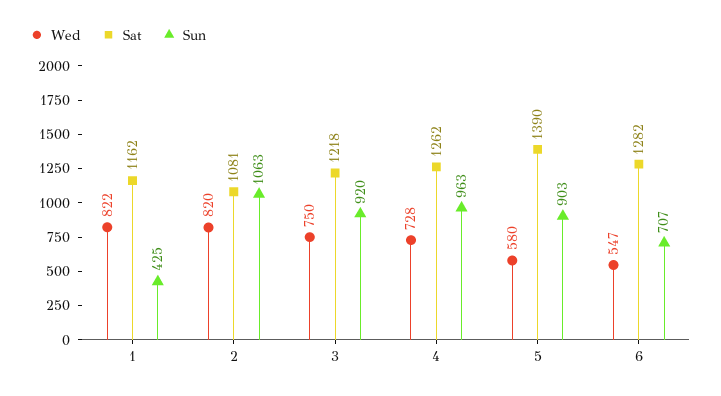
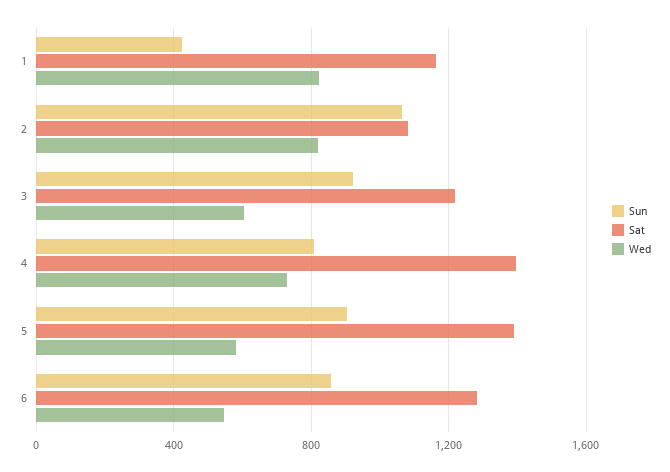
Wed, 3: 750 -> 600
Sat, 4: 1262 -> 1400
Sun, 4: 963 -> 800
Sun, 6: 707 -> 850

